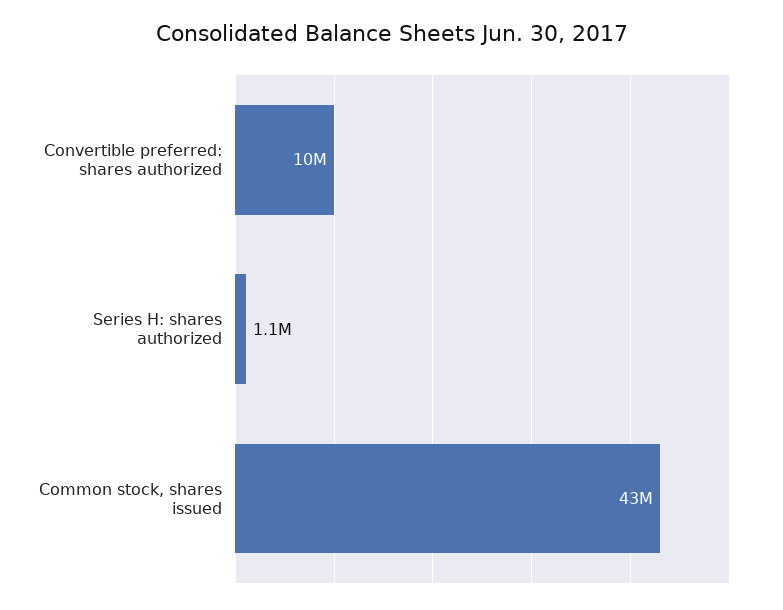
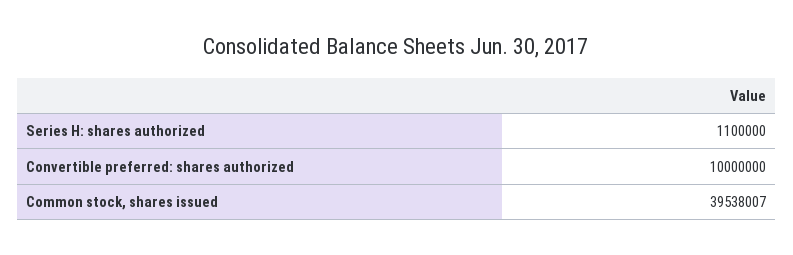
Common stock, shares issued: 43000000 -> 39538007

